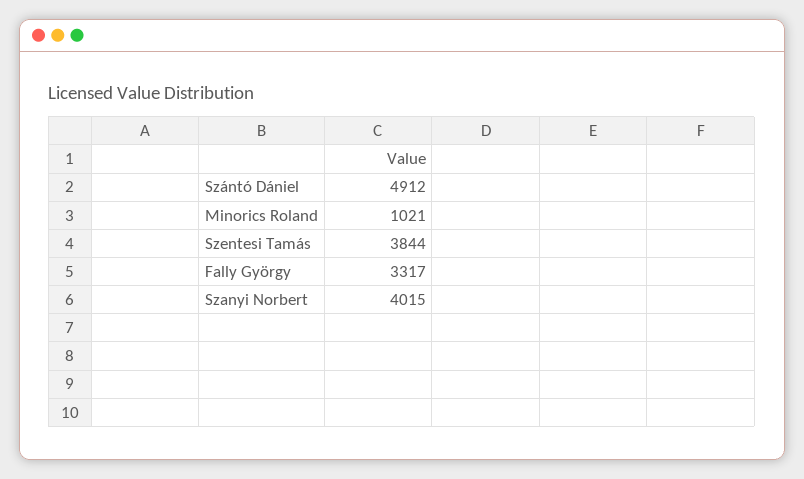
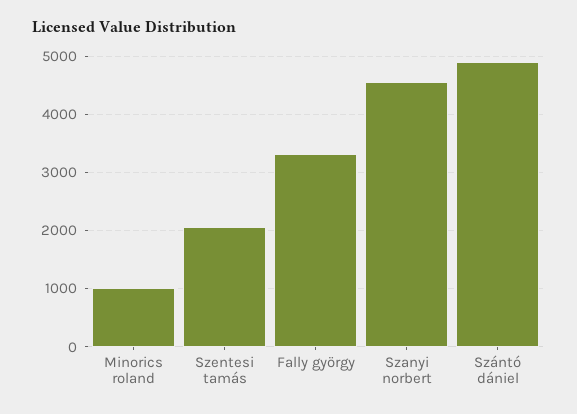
Szentesi Tamás: 3844 -> 2000
Szanyi Norbert: 4015 -> 4600

